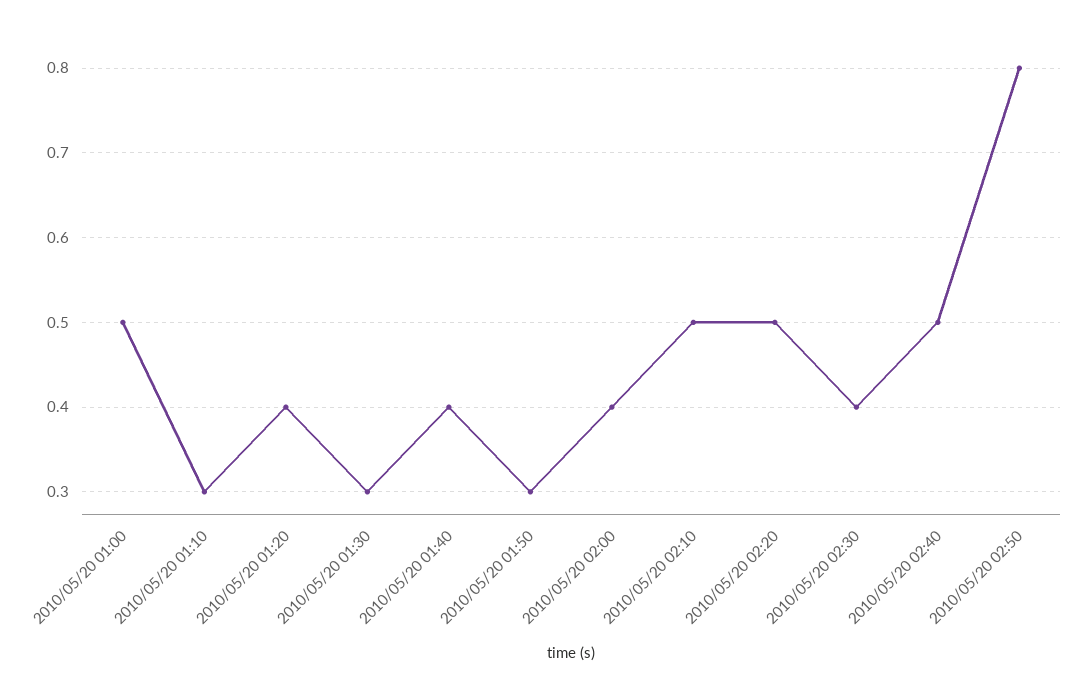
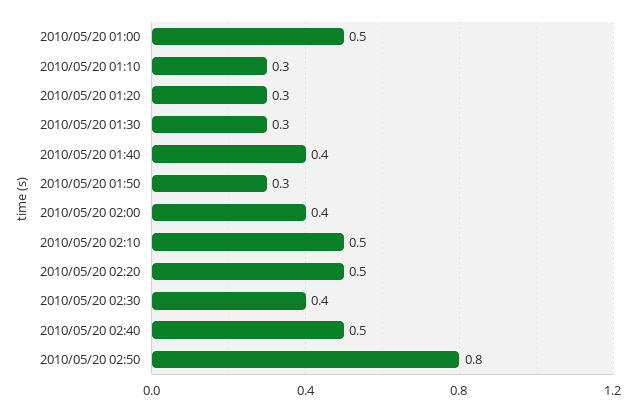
2010/05/20 01:20: 0.4 -> 0.3

